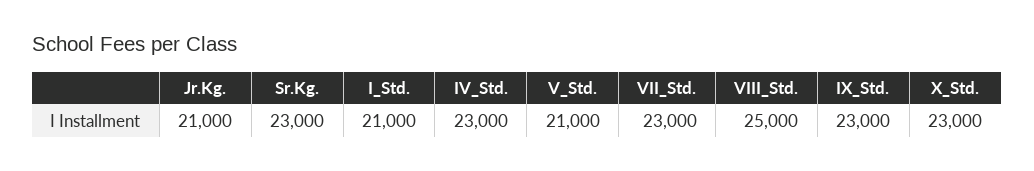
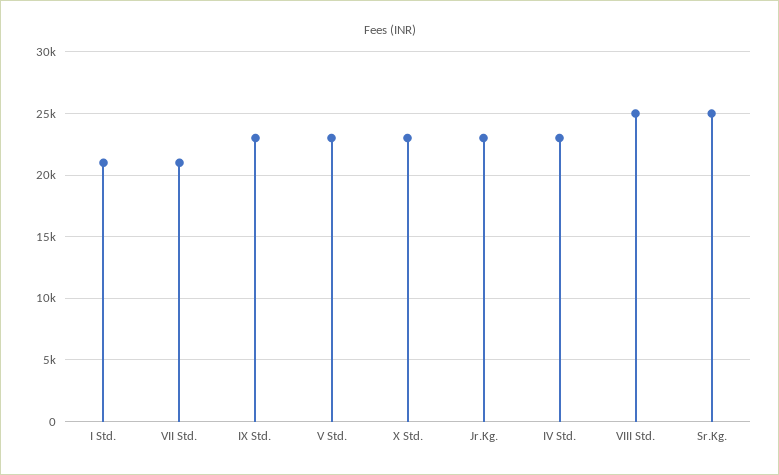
Jr.Kg.: 21000 -> 23000
Sr.Kg.: 23000 -> 25000
V_Std.: 21000 -> 23000
VII_Std.: 23000 -> 21000

